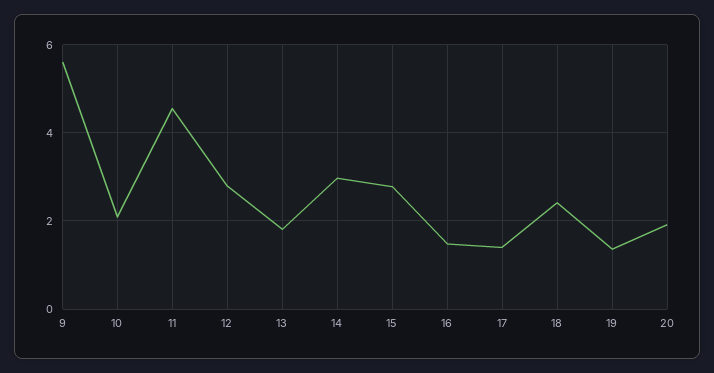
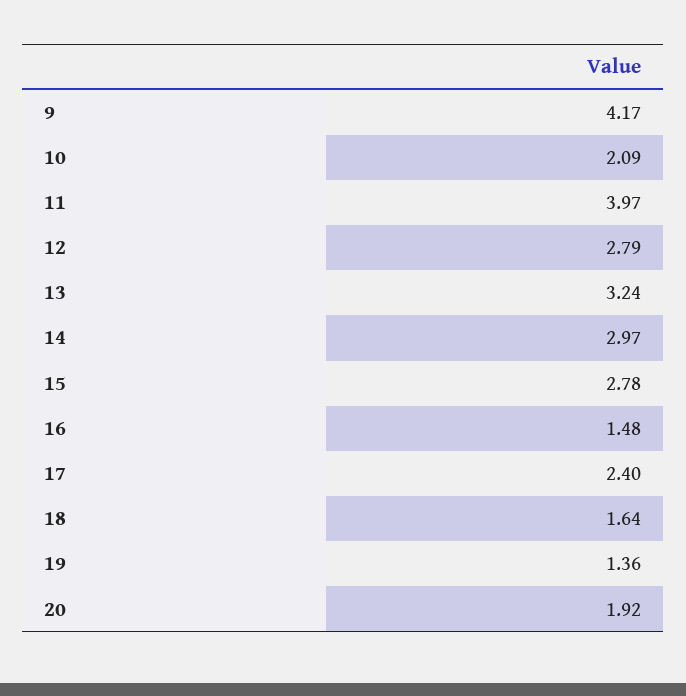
9: 5.6 -> 4.17
11: 4.6 -> 3.97
13: 1.8 -> 3.24
17: 1.4 -> 2.4
18: 2.4 -> 1.64

